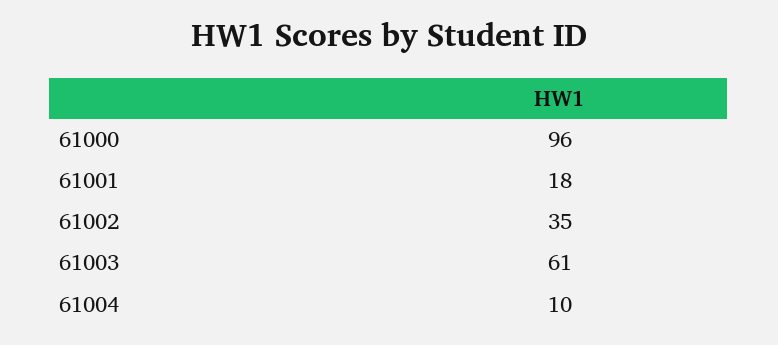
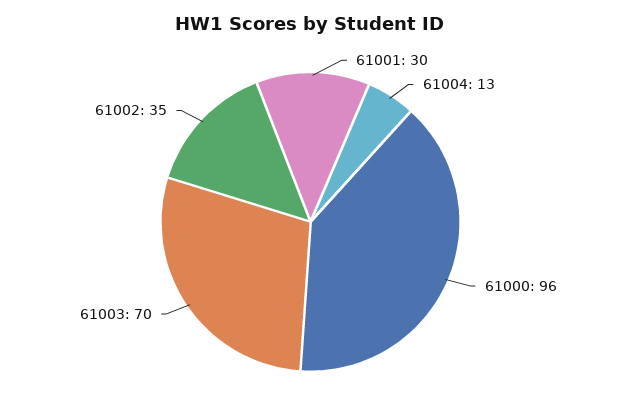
61001: 18 -> 30
61003: 61 -> 70
61004: 10 -> 13

